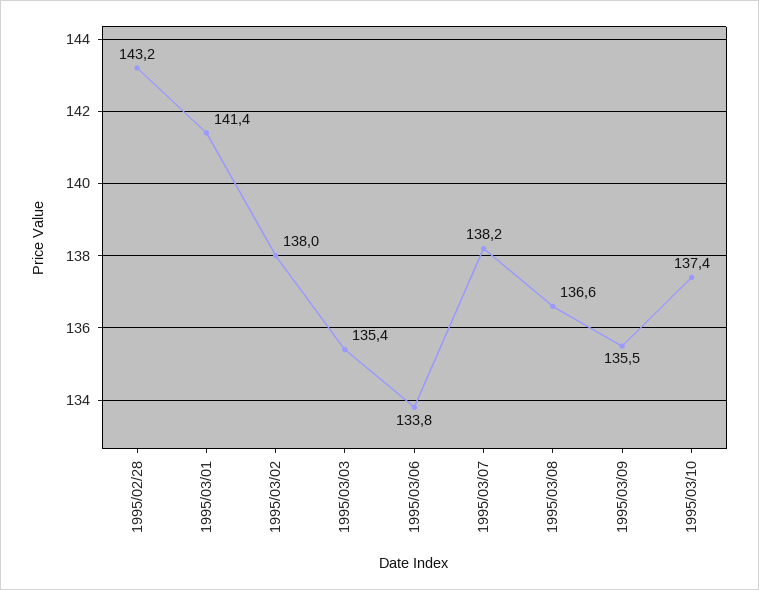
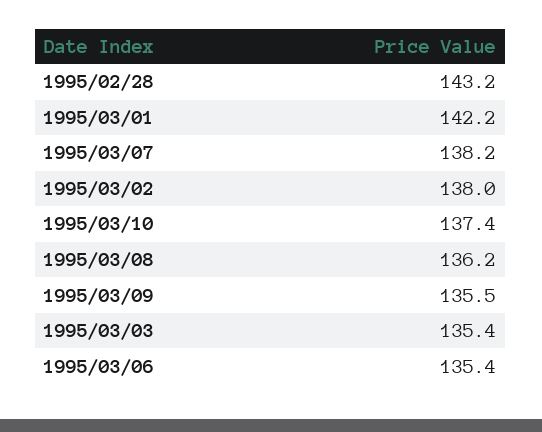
1995/03/01: 141.4 -> 142.2
1995/03/06: 133.8 -> 135.4
1995/03/08: 136.6 -> 136.2

